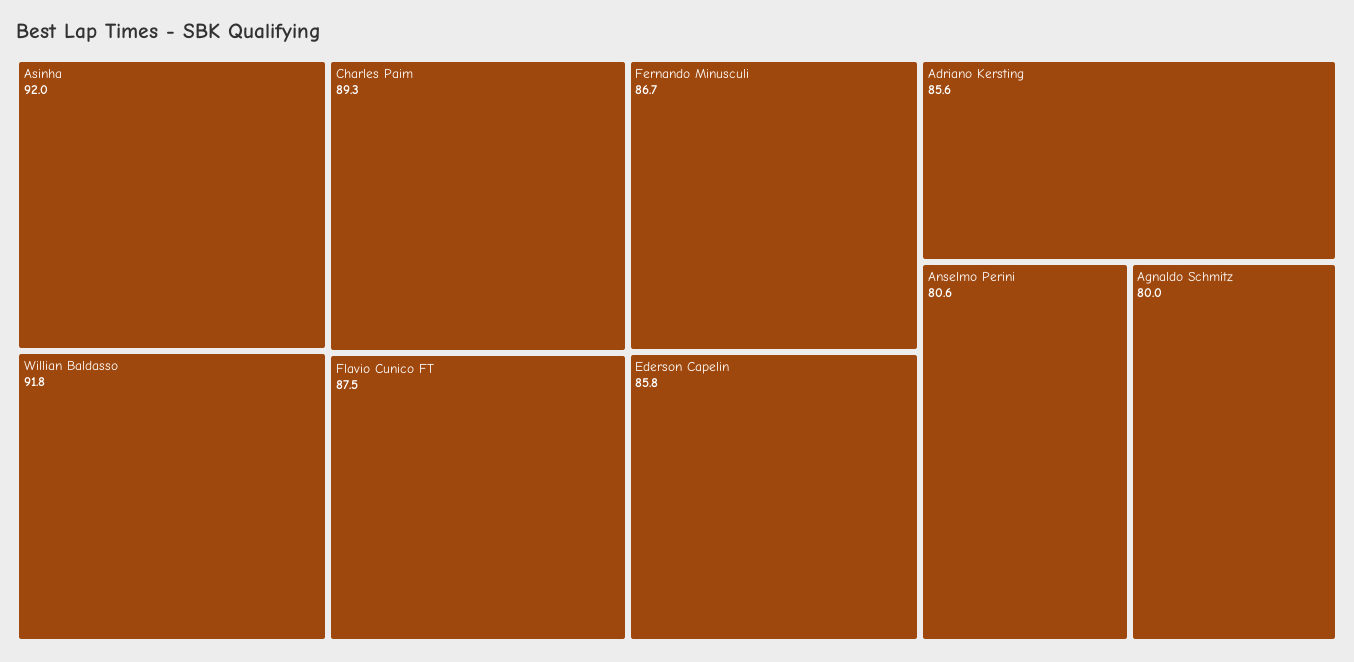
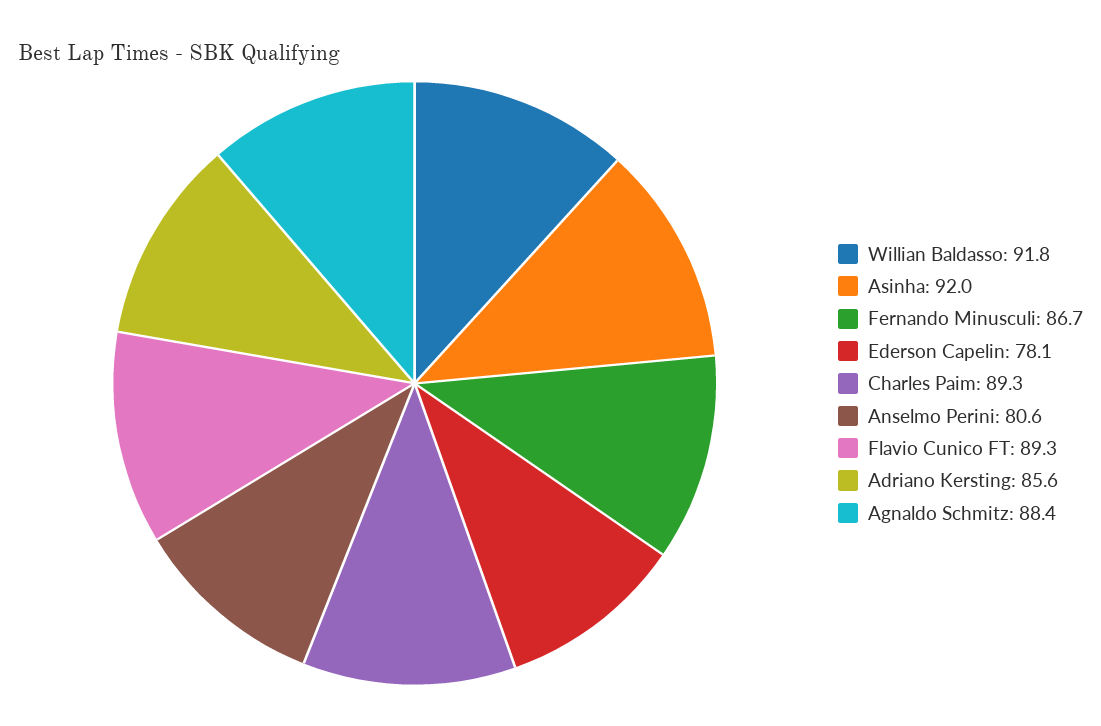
Flavio Cunico FT: 87.5 -> 89.3
Ederson Capelin: 85.8 -> 78.1
Agnaldo Schmitz: 80 -> 88.4

